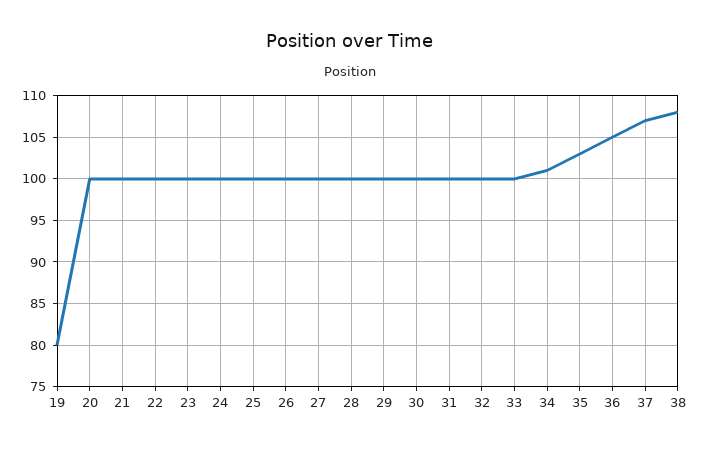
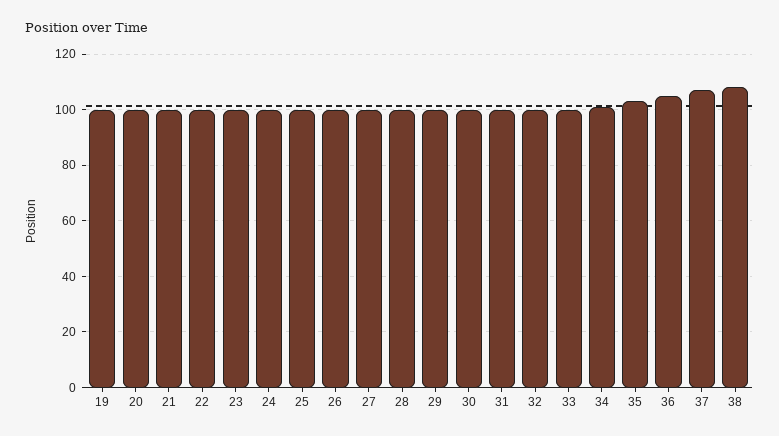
19: 80 -> 100

